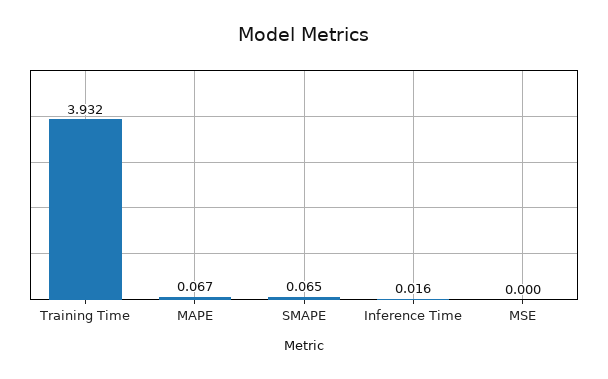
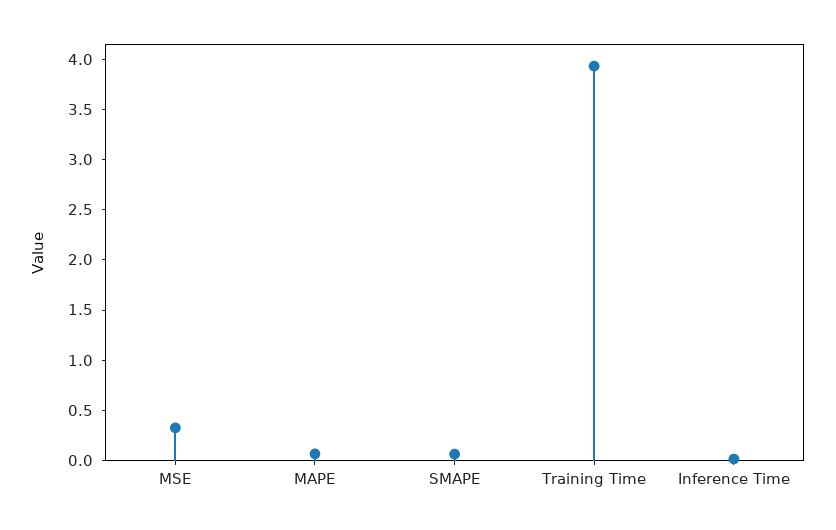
MSE: 0 -> 0.3

